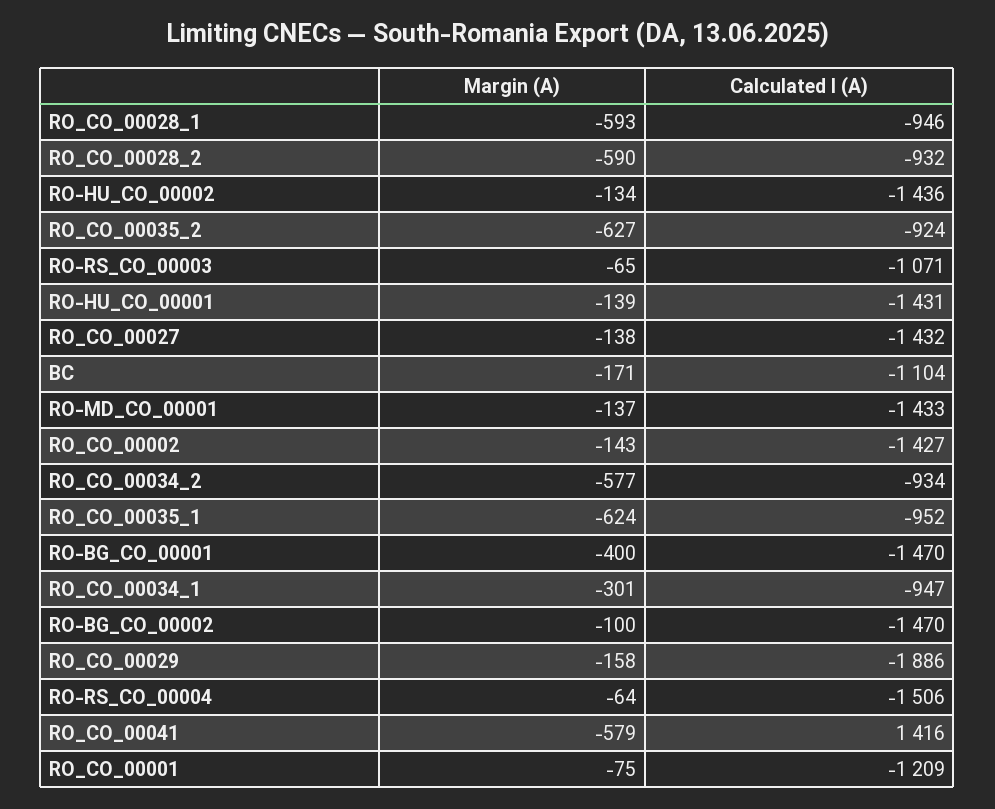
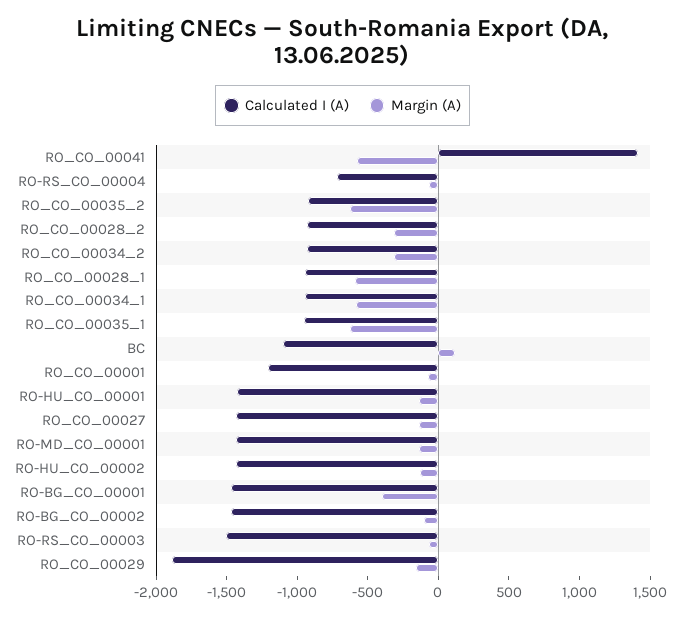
Margin (A), RO_CO_00028_2: -590 -> -300
Calculated I (A), RO-RS_CO_00003: -1071 -> -1500
Margin (A), BC: -171 -> 100
Margin (A), RO_CO_00002: -143 -> none
Calculated I (A), RO_CO_00002: -1427 -> none
Margin (A), RO_CO_00034_2: -577 -> -300
Margin (A), RO_CO_00034_1: -301 -> -600
Calculated I (A), RO-RS_CO_00004: -1506 -> -700

